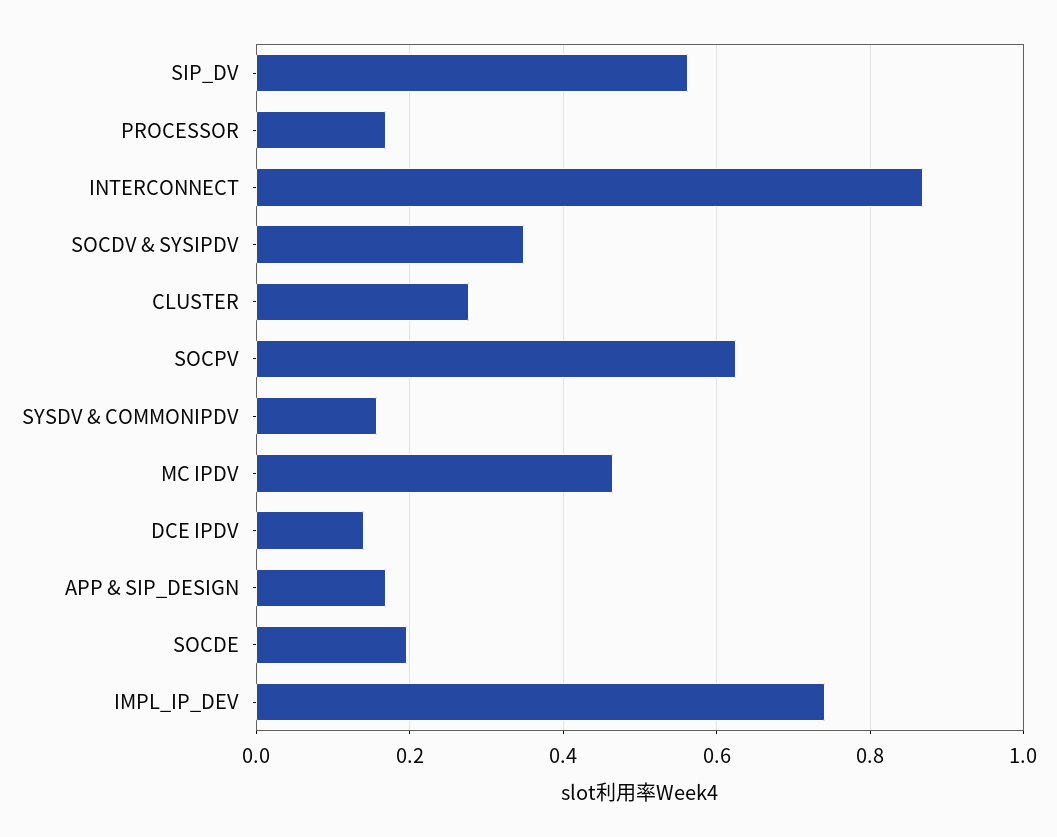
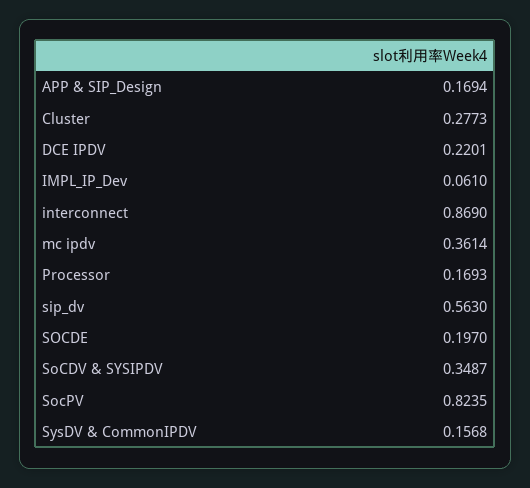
SOCPV: 0.62 -> 0.8235
MC IPDV: 0.46 -> 0.3614
DCE IPDV: 0.14 -> 0.2201
IMPL_IP_DEV: 0.74 -> 0.061

